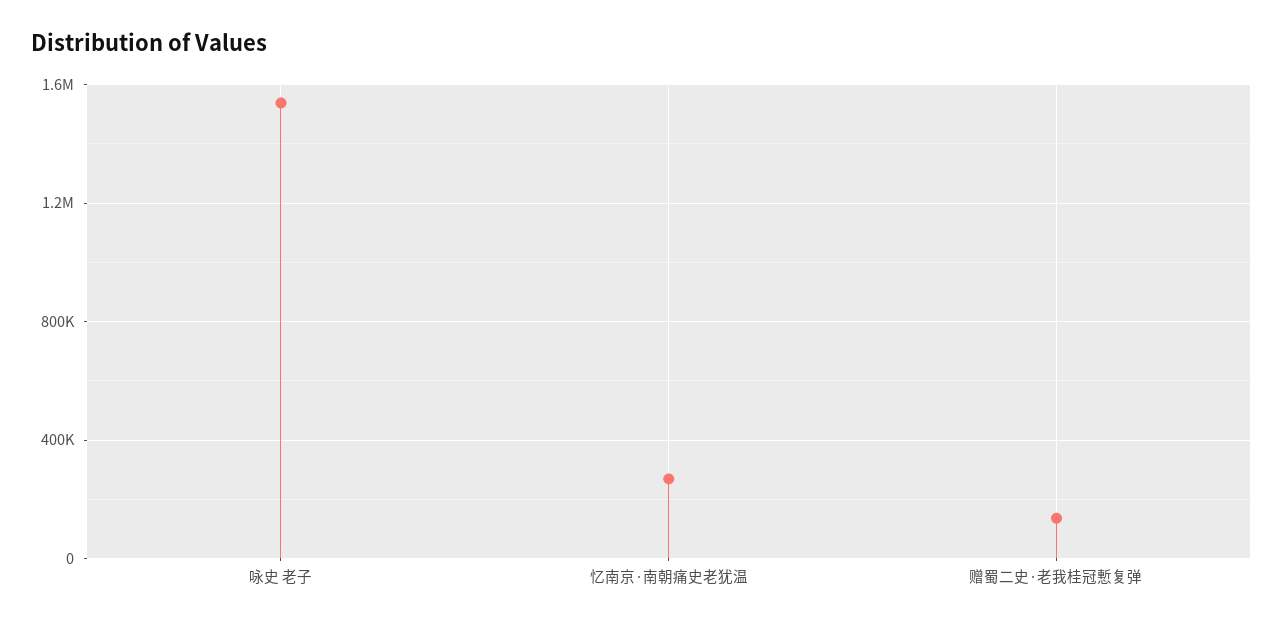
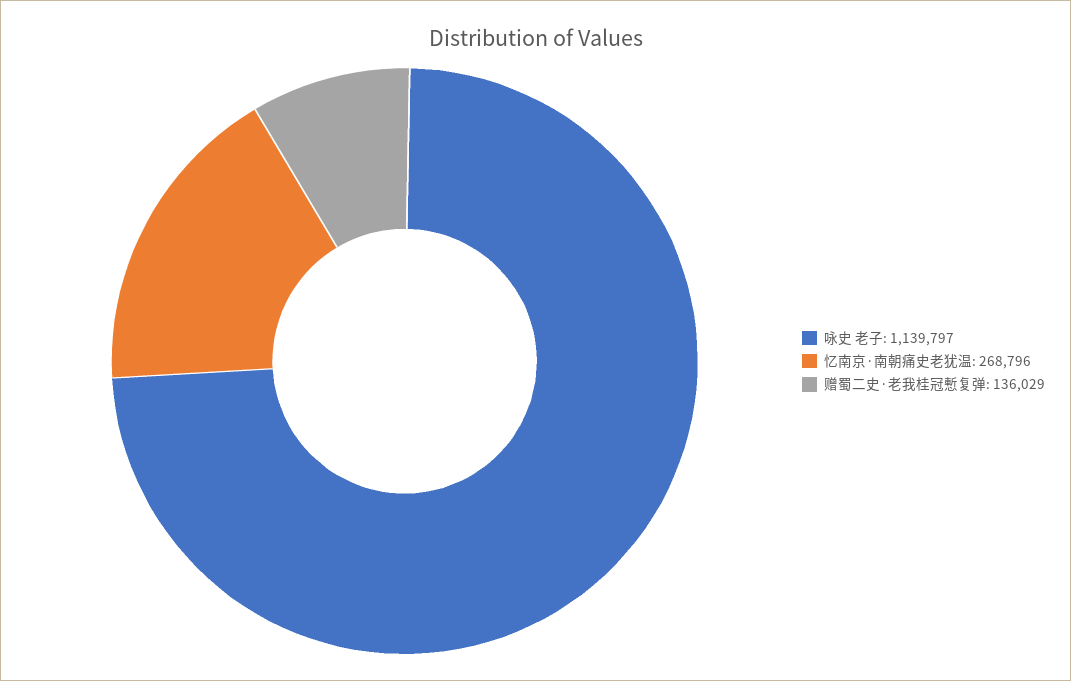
咏史 老子: 1550000 -> 1139797

